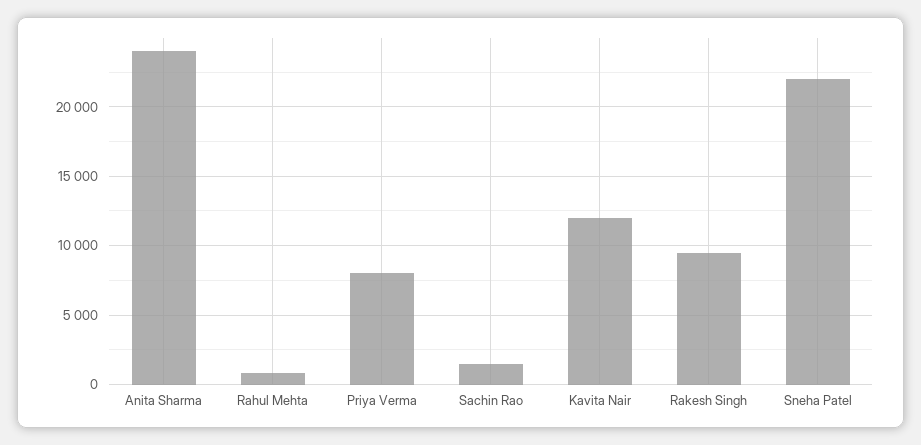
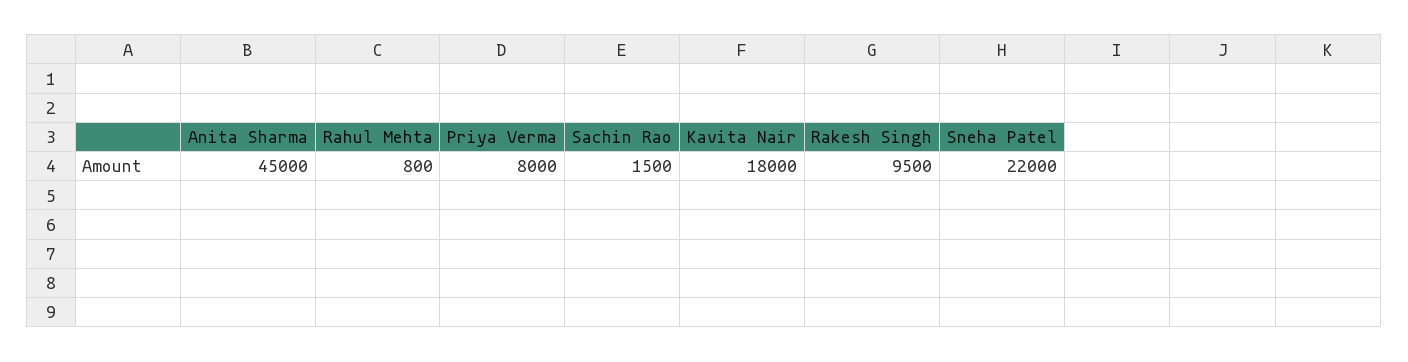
Anita Sharma: 24000 -> 45000
Kavita Nair: 12000 -> 18000

